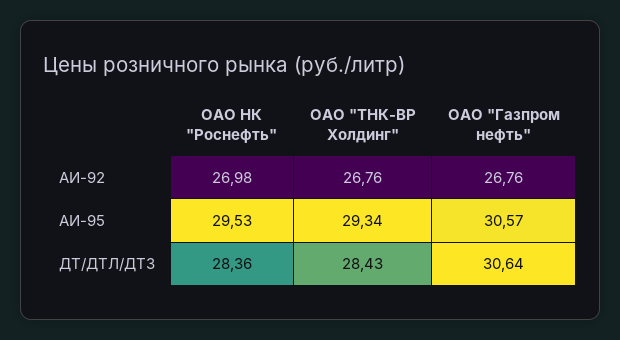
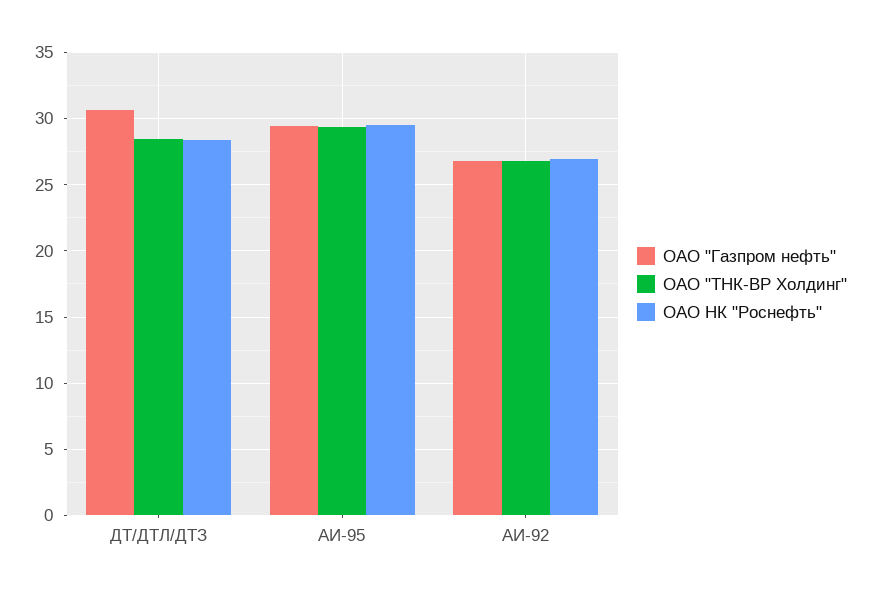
ОАО "Газпром нефть", АИ-95: 30.57 -> 29.5

